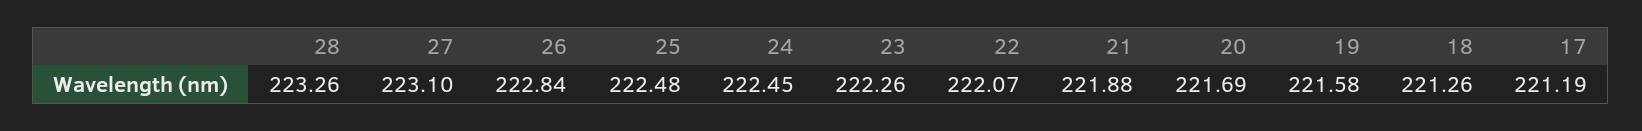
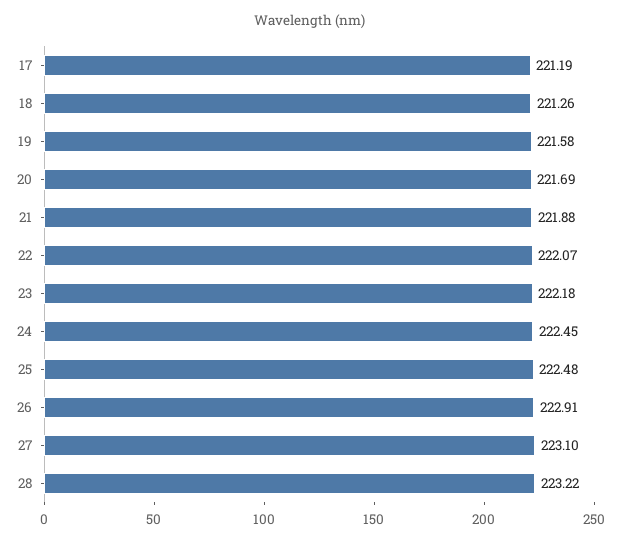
28: 223.26 -> 223.22
26: 222.84 -> 222.91
23: 222.26 -> 222.18

